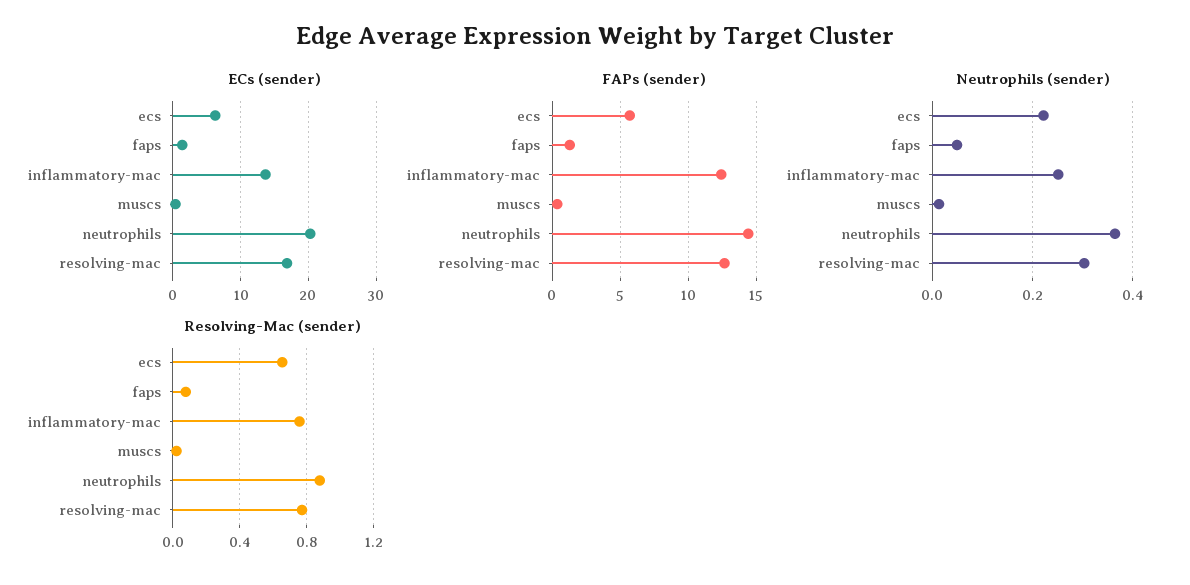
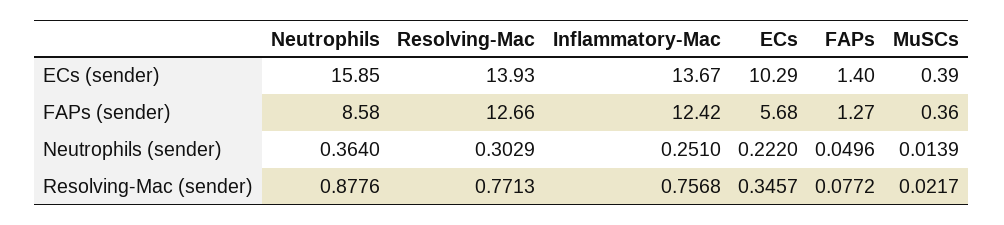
ECs (sender), ecs: 6 -> 10.29
ECs (sender), neutrophils: 20 -> 15.85
ECs (sender), resolving-mac: 17 -> 13.93
FAPs (sender), neutrophils: 14.5 -> 8.58
Resolving-Mac (sender), ecs: 0.65 -> 0.3457

